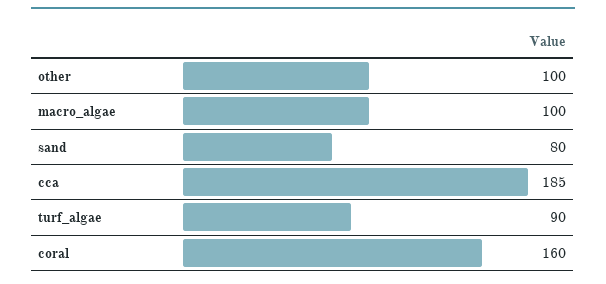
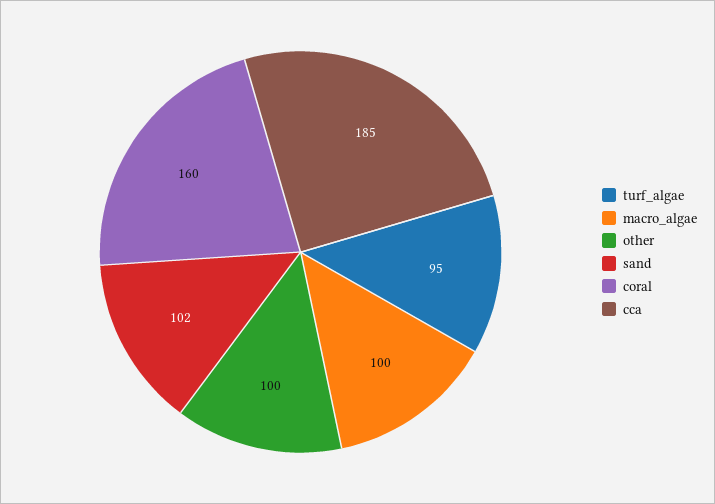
sand: 80 -> 102
turf_algae: 90 -> 95

